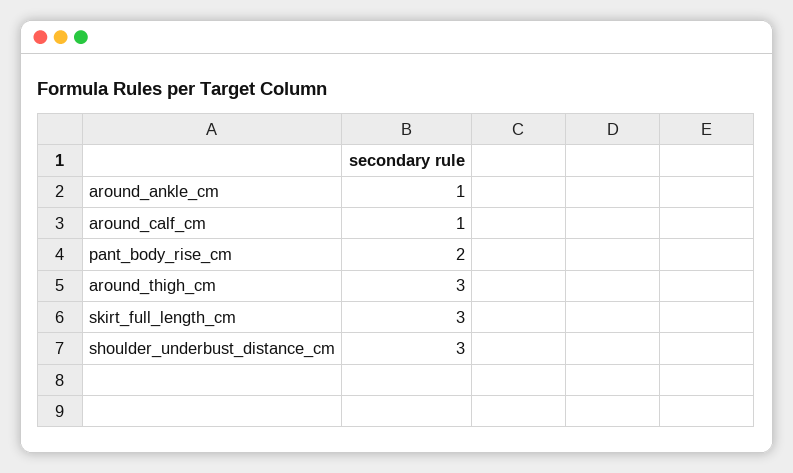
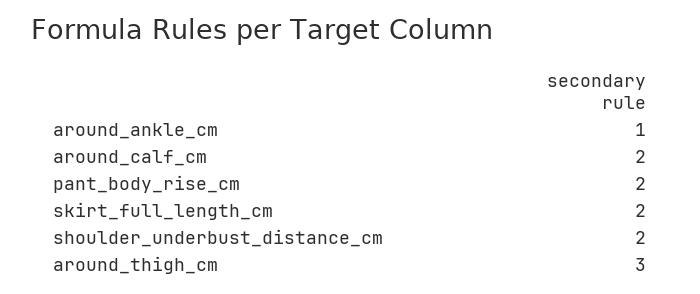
around_calf_cm: 1 -> 2
skirt_full_length_cm: 3 -> 2
shoulder_underbust_distance_cm: 3 -> 2

